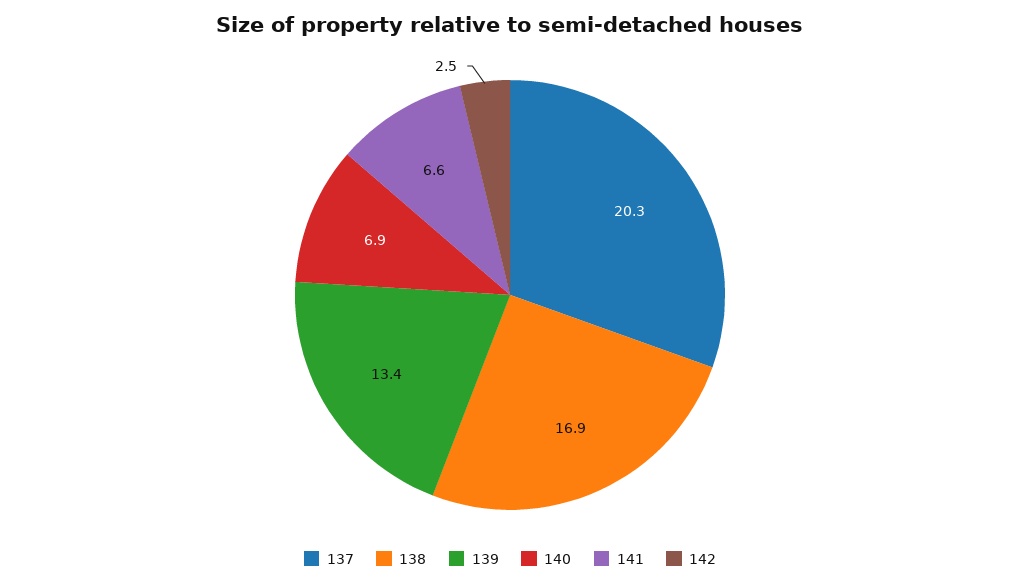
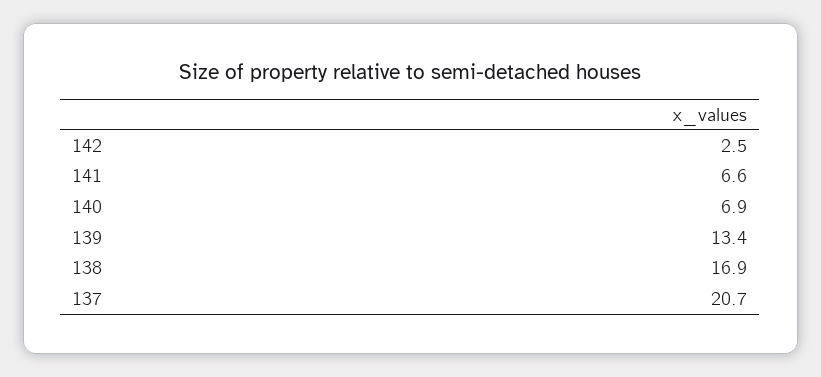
137: 20.3 -> 20.7

